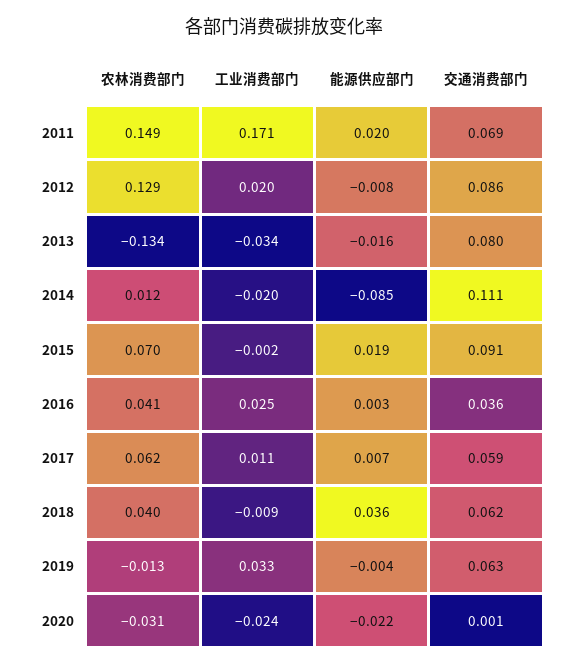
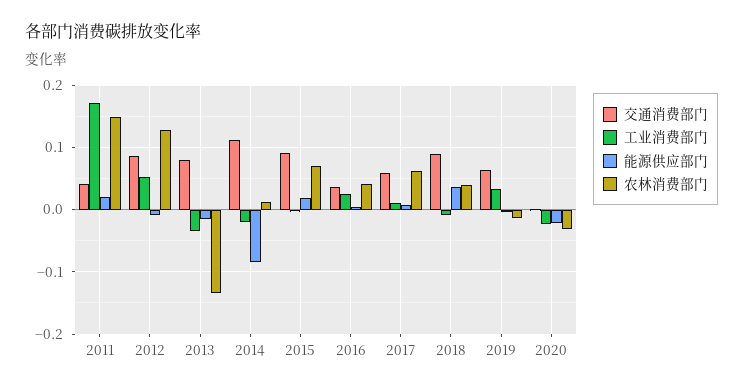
交通消费部门, 2011: 0.069 -> 0.04
工业消费部门, 2012: 0.02 -> 0.05
交通消费部门, 2018: 0.062 -> 0.09

